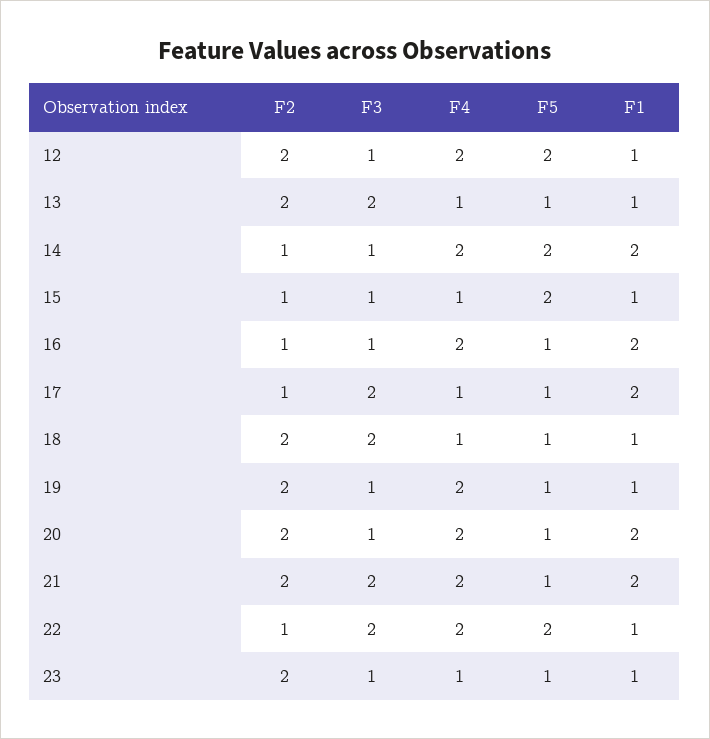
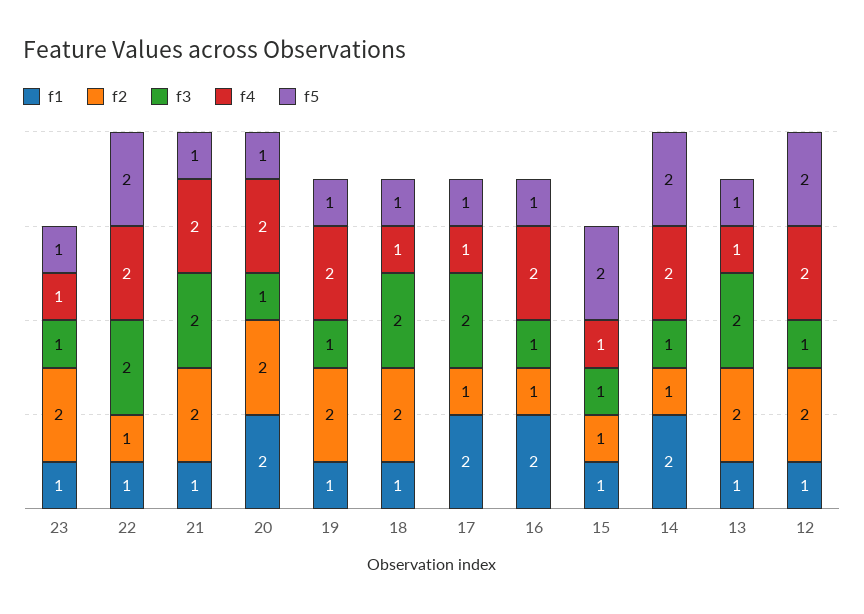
F1, 21: 2 -> 1

